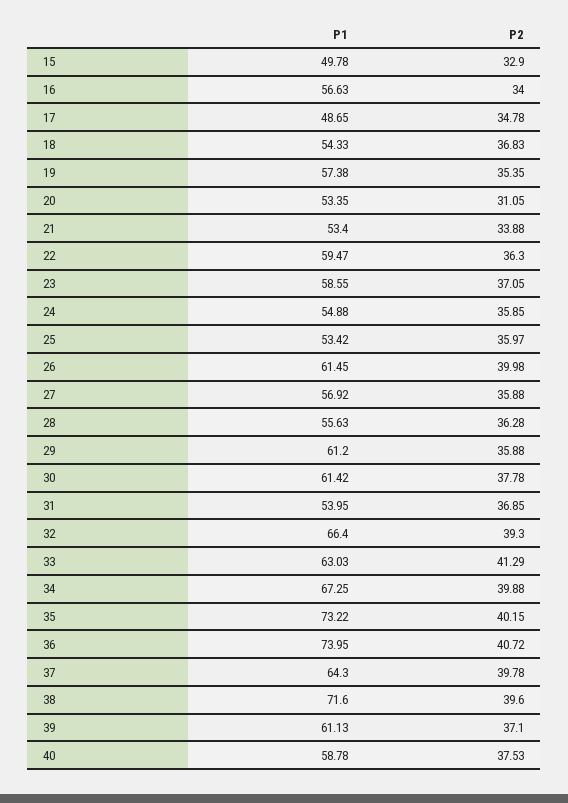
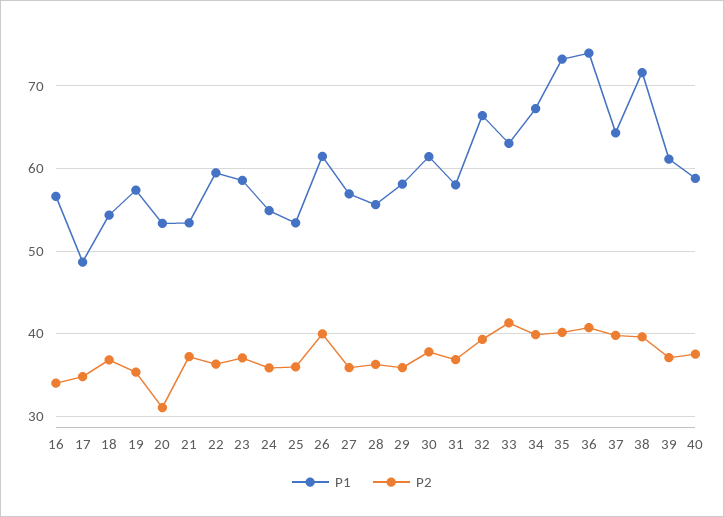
P1, 15: 49.78 -> none
P2, 15: 32.9 -> none
P2, 21: 33.88 -> 37
P1, 29: 61.2 -> 58
P1, 31: 53.95 -> 58

